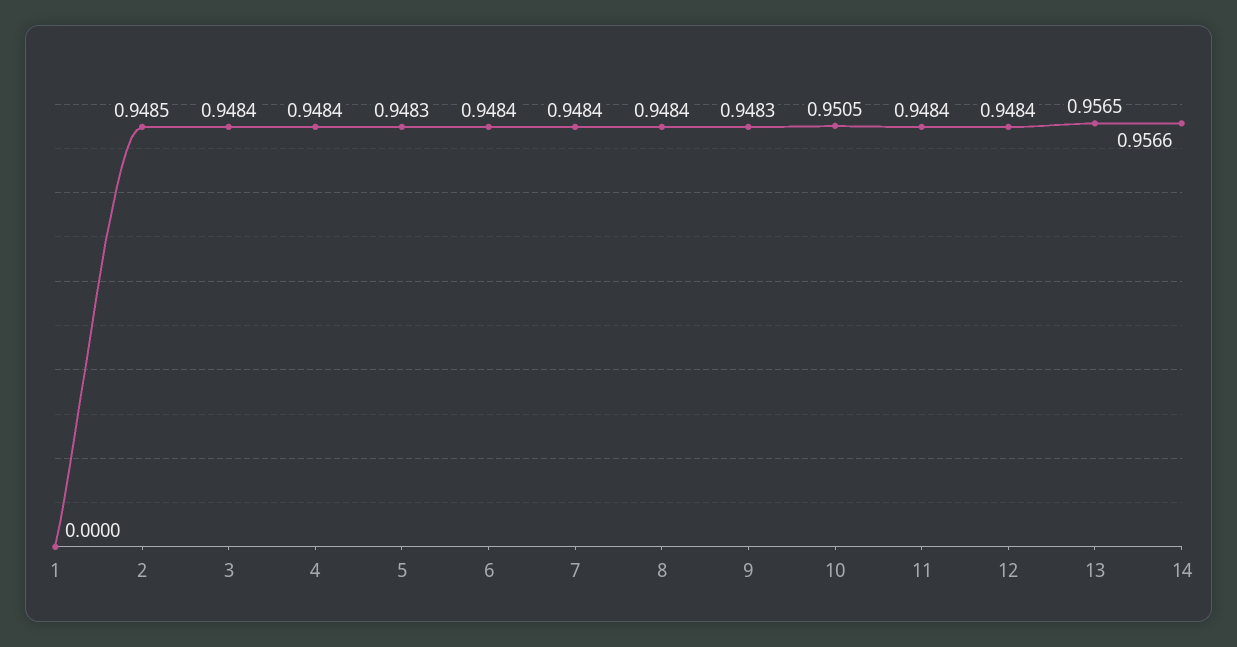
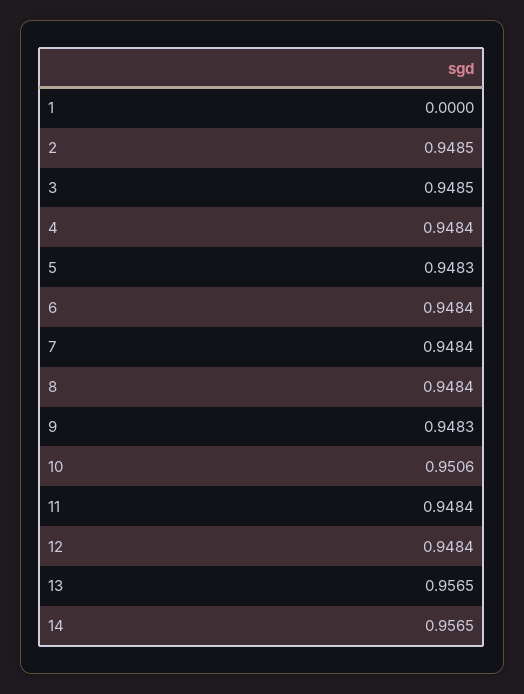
3: 0.9484 -> 0.9485
10: 0.9505 -> 0.9506
14: 0.9566 -> 0.9565

